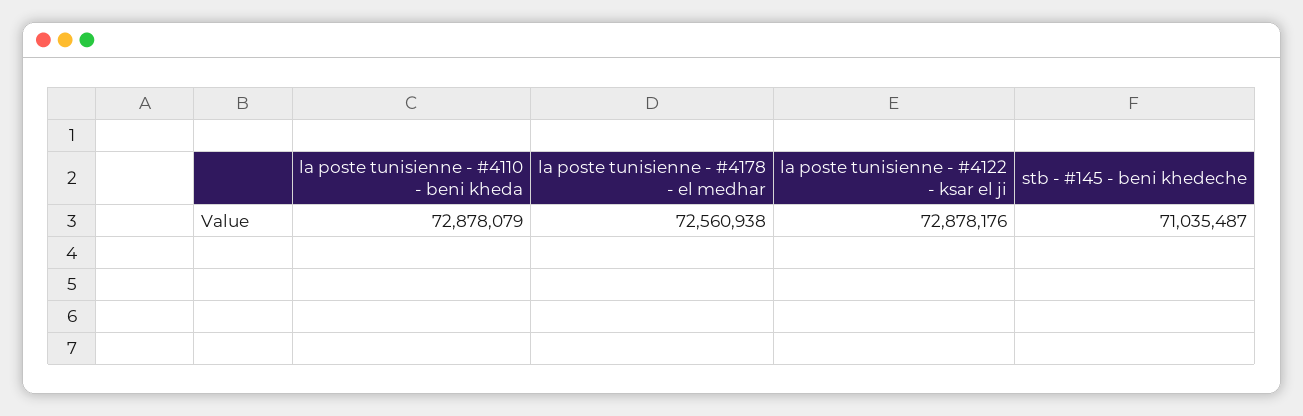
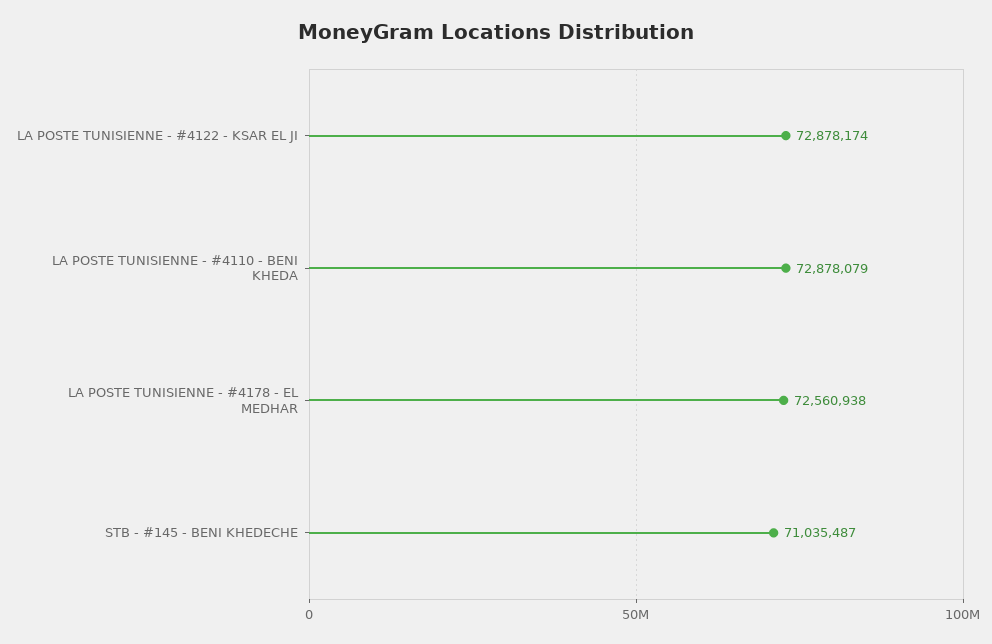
la poste tunisienne - #4122 - ksar el ji: 72878176 -> 72878174

